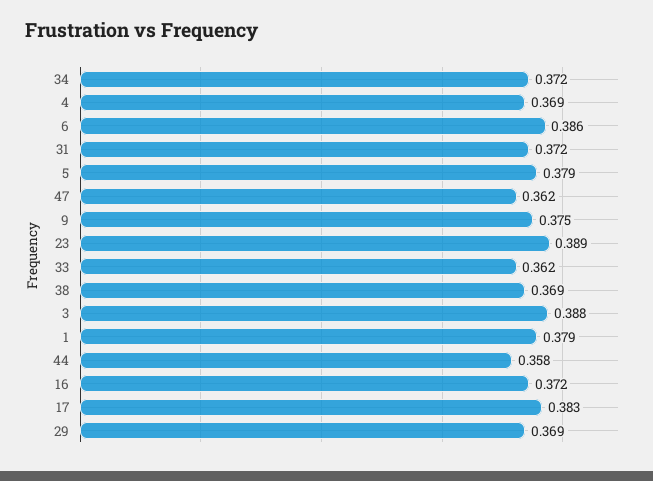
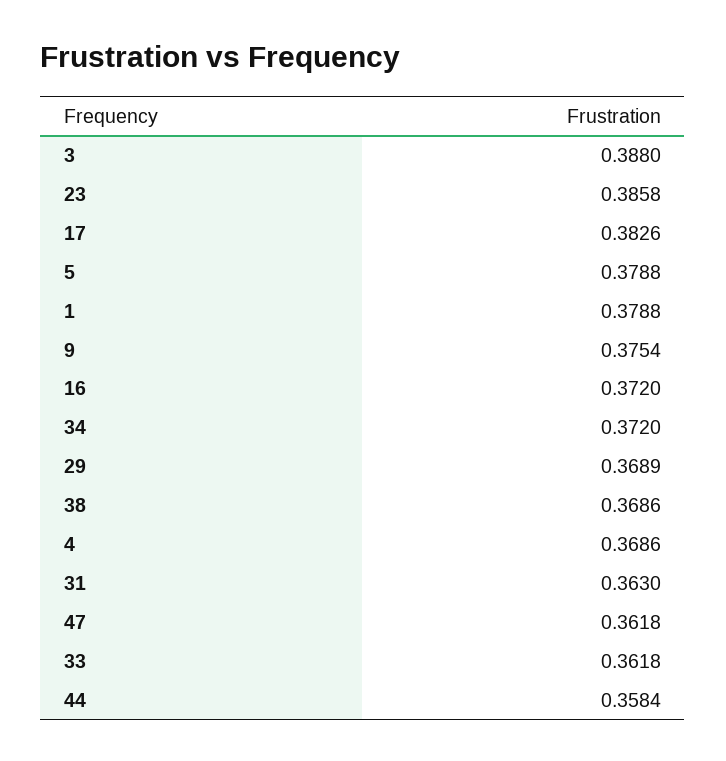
6: 0.386 -> none
31: 0.372 -> 0.363
23: 0.389 -> 0.3858

